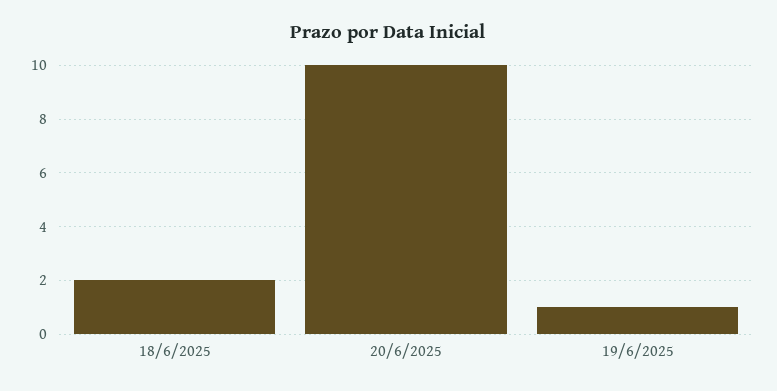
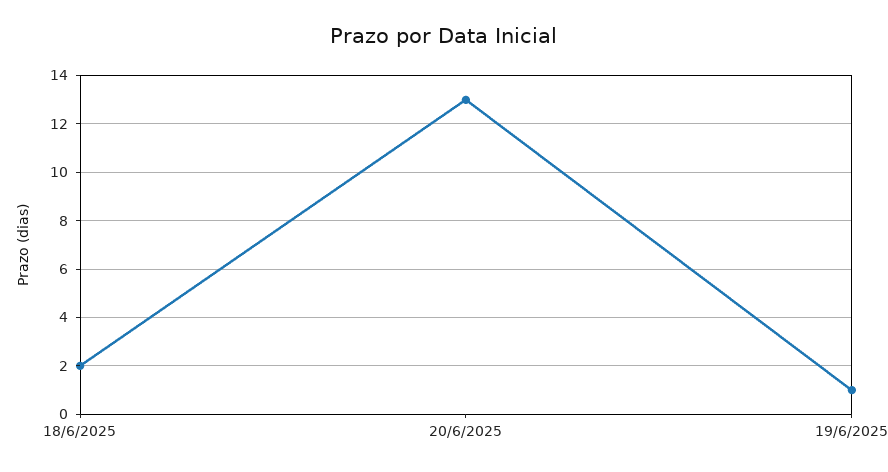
20/6/2025: 10 -> 13

